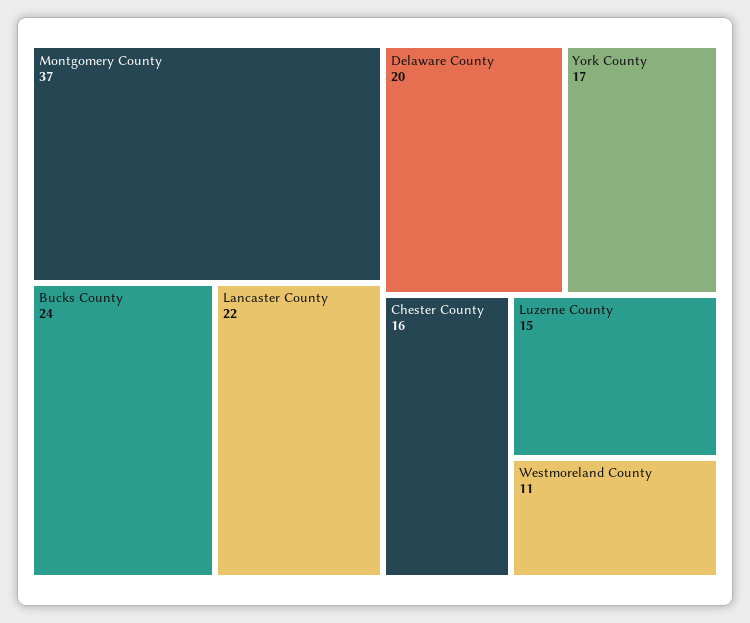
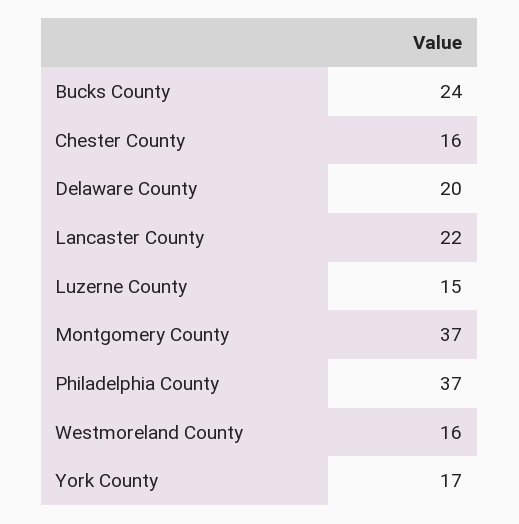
Westmoreland County: 11 -> 16
Philadelphia County: none -> 37

